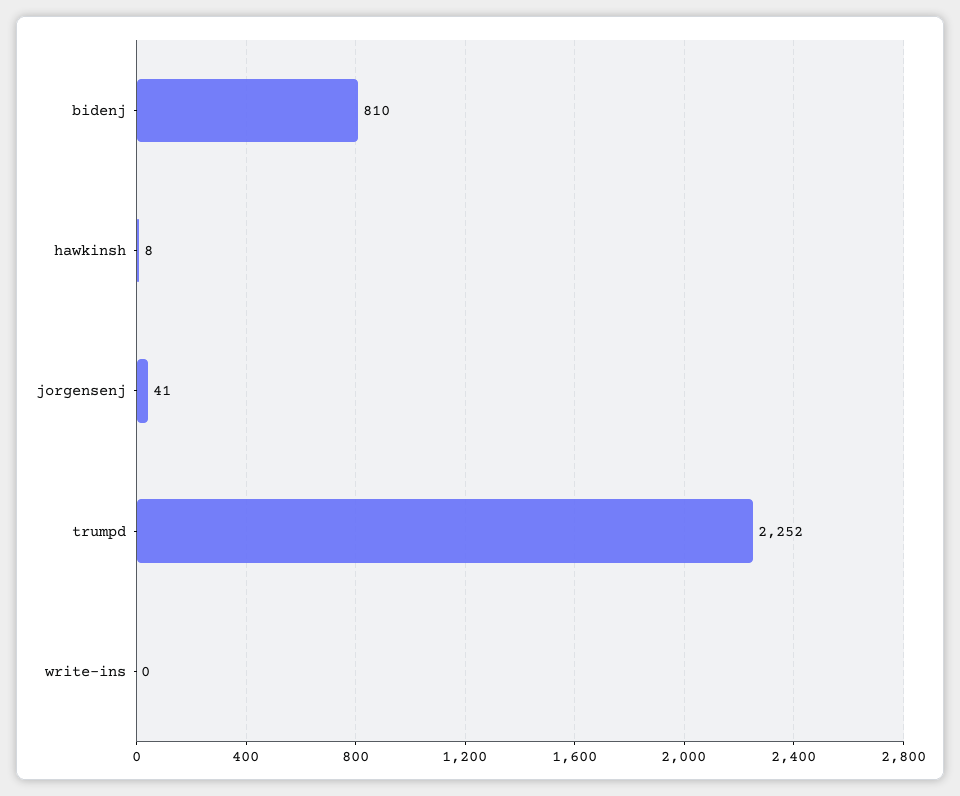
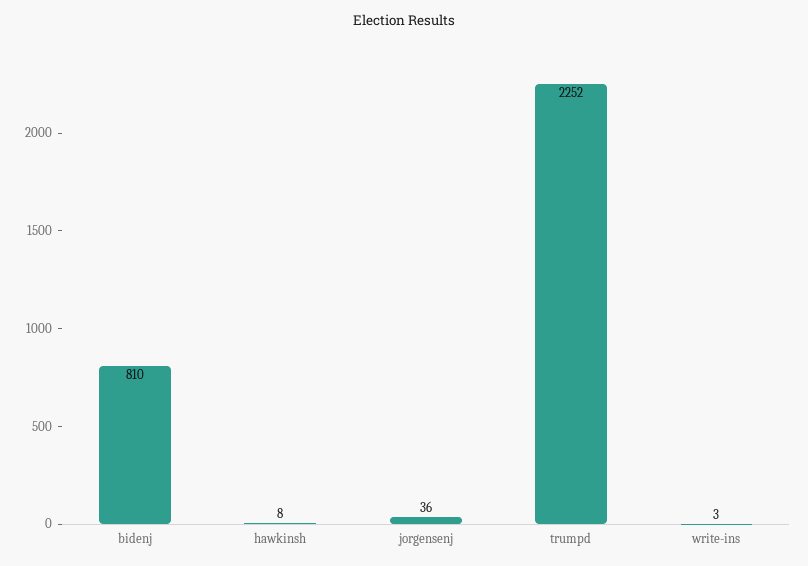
jorgensenj: 41 -> 36
write-ins: 0 -> 3

